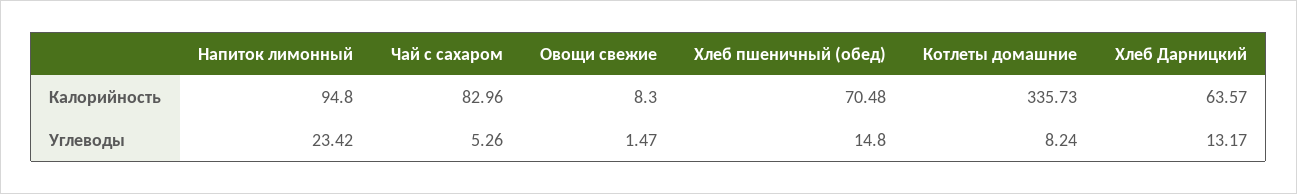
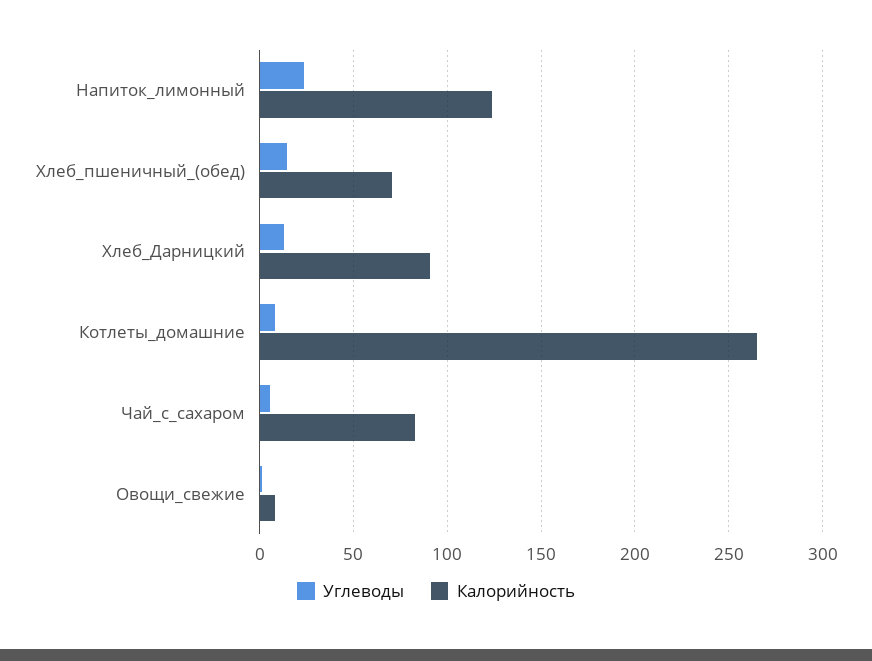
Калорийность, Напиток лимонный: 94.8 -> 125
Калорийность, Котлеты домашние: 335.73 -> 265
Калорийность, Хлеб Дарницкий: 63.57 -> 90

